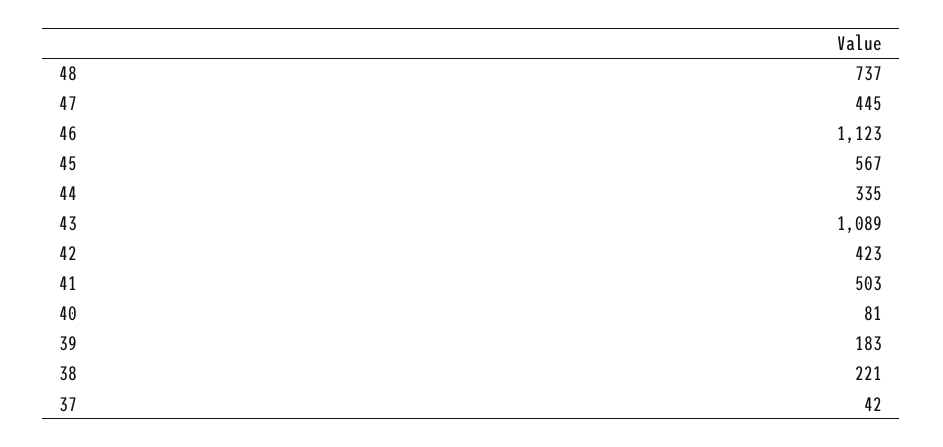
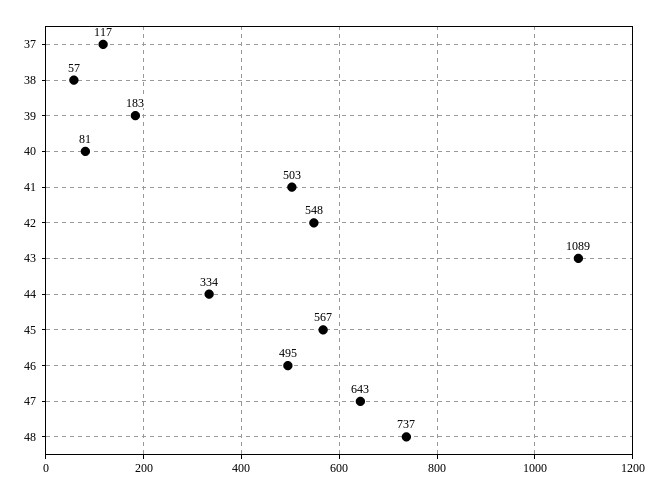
47: 445 -> 643
46: 1123 -> 495
44: 335 -> 334
42: 423 -> 548
38: 221 -> 57
37: 42 -> 117

